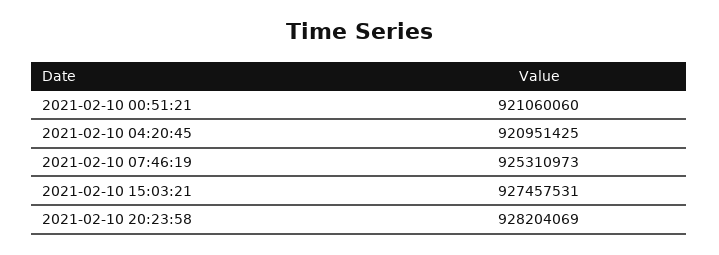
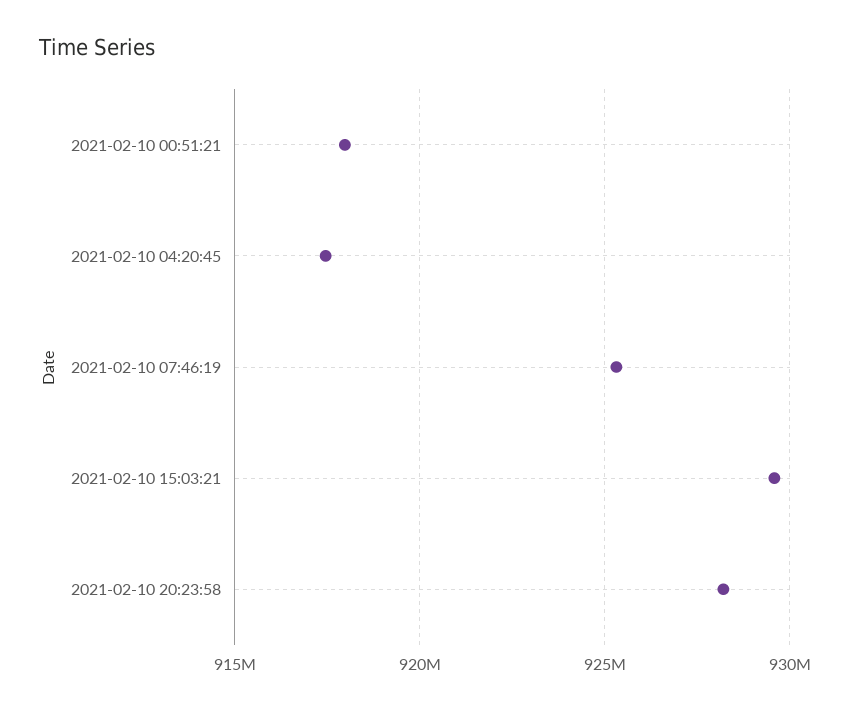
2021-02-10 00:51:21: 921060060 -> 918000000
2021-02-10 04:20:45: 920951425 -> 917500000
2021-02-10 15:03:21: 927457531 -> 929500000

